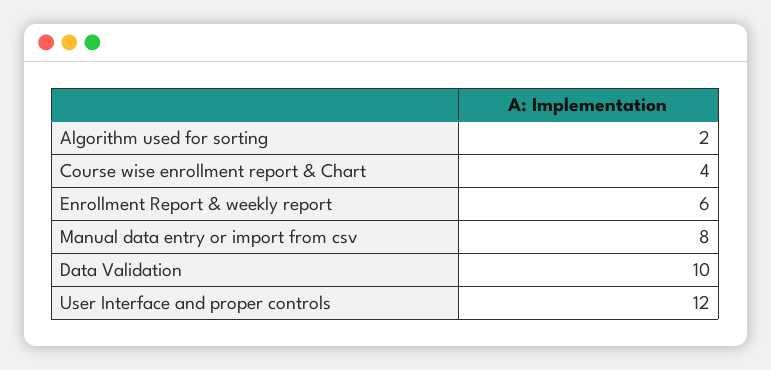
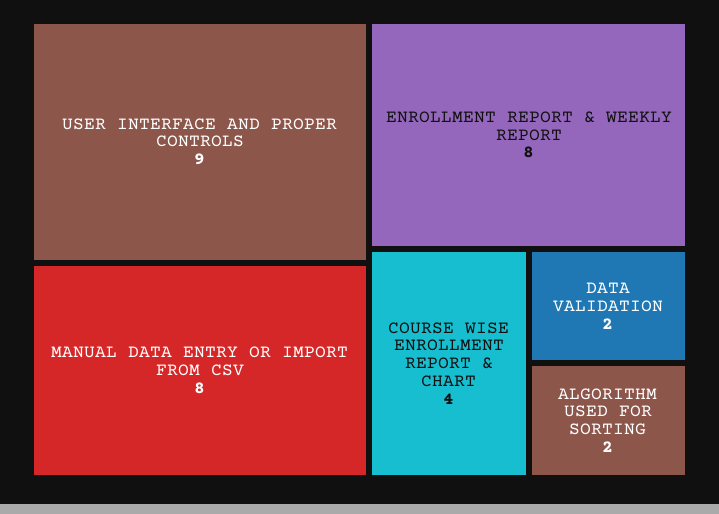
Enrollment Report & weekly report: 6 -> 8
Data Validation: 10 -> 2
User Interface and proper controls: 12 -> 9

